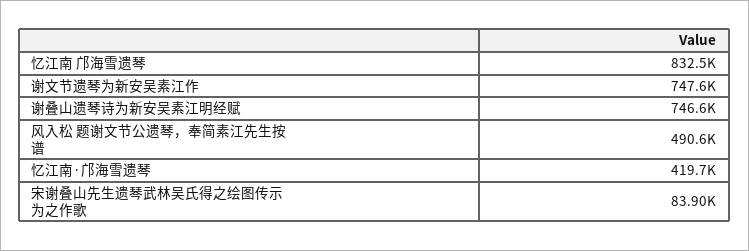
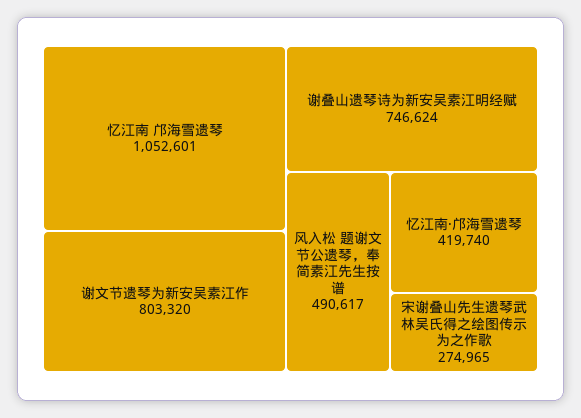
忆江南 邝海雪遗琴: 832500 -> 1052601
谢文节遗琴为新安吴素江作: 747600 -> 803320
宋谢叠山先生遗琴武林吴氏得之绘图传示为之作歌: 83900 -> 274965

